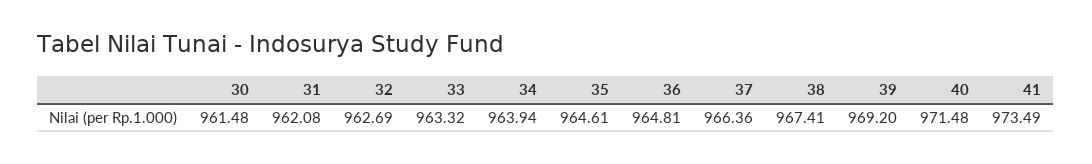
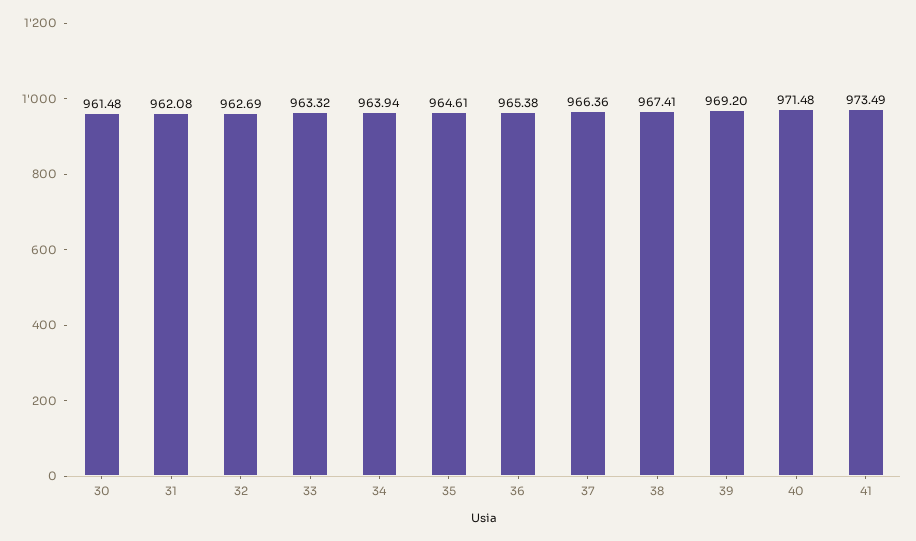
36: 964.81 -> 965.38

